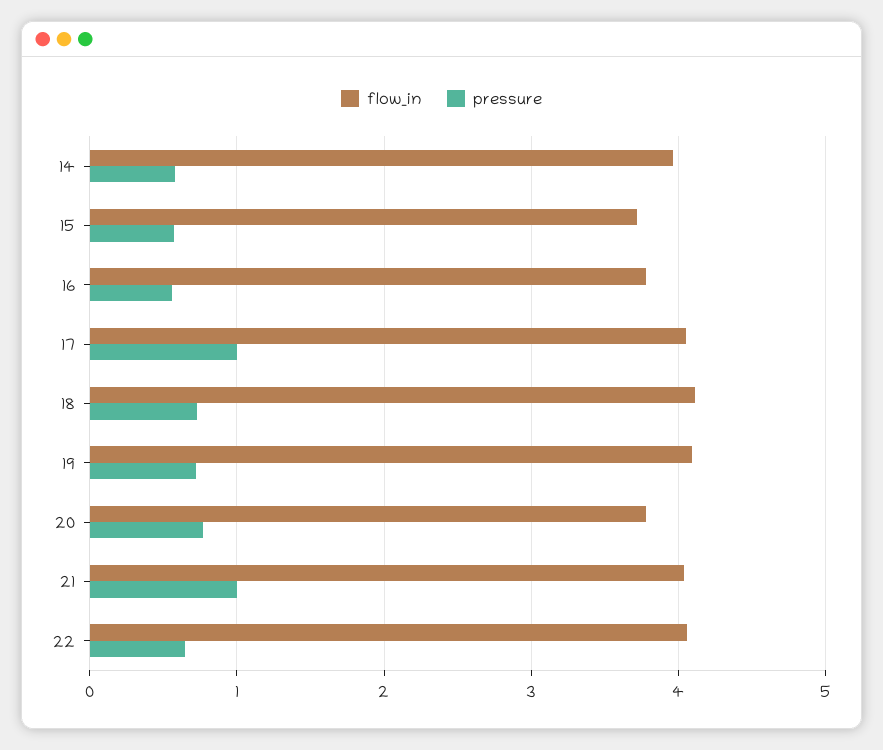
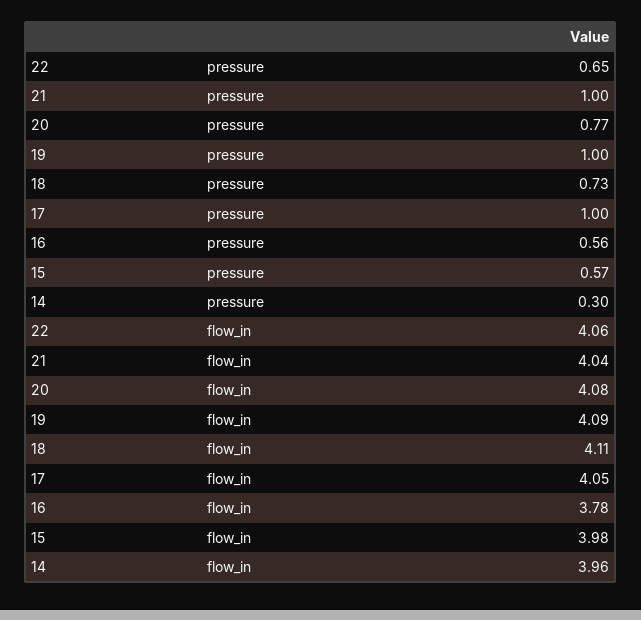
pressure, 14: 0.6 -> 0.3
flow_in, 15: 3.7 -> 3.98
pressure, 19: 0.7 -> 1
flow_in, 20: 3.8 -> 4.08

